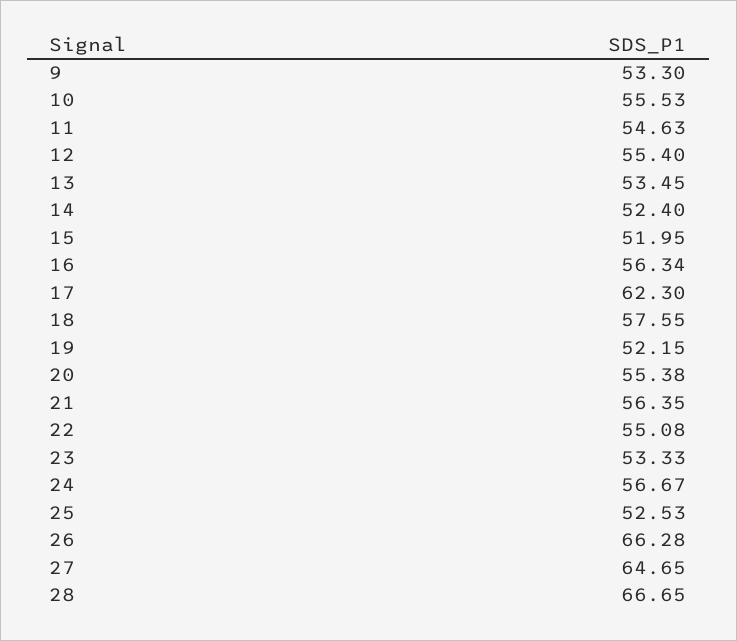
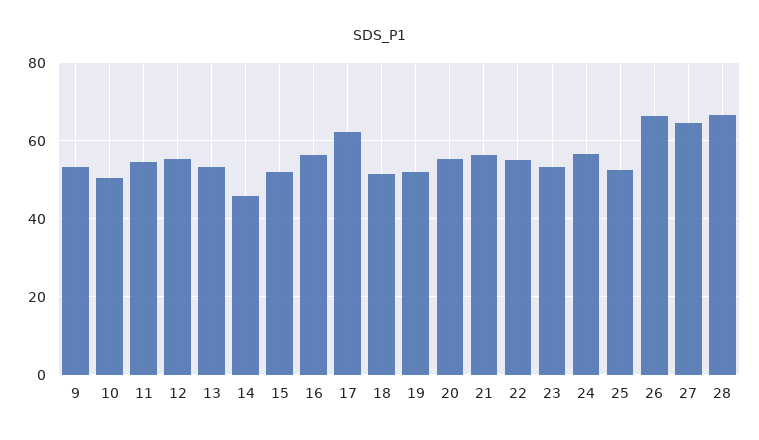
10: 55.53 -> 50
14: 52.4 -> 46
18: 57.55 -> 52

